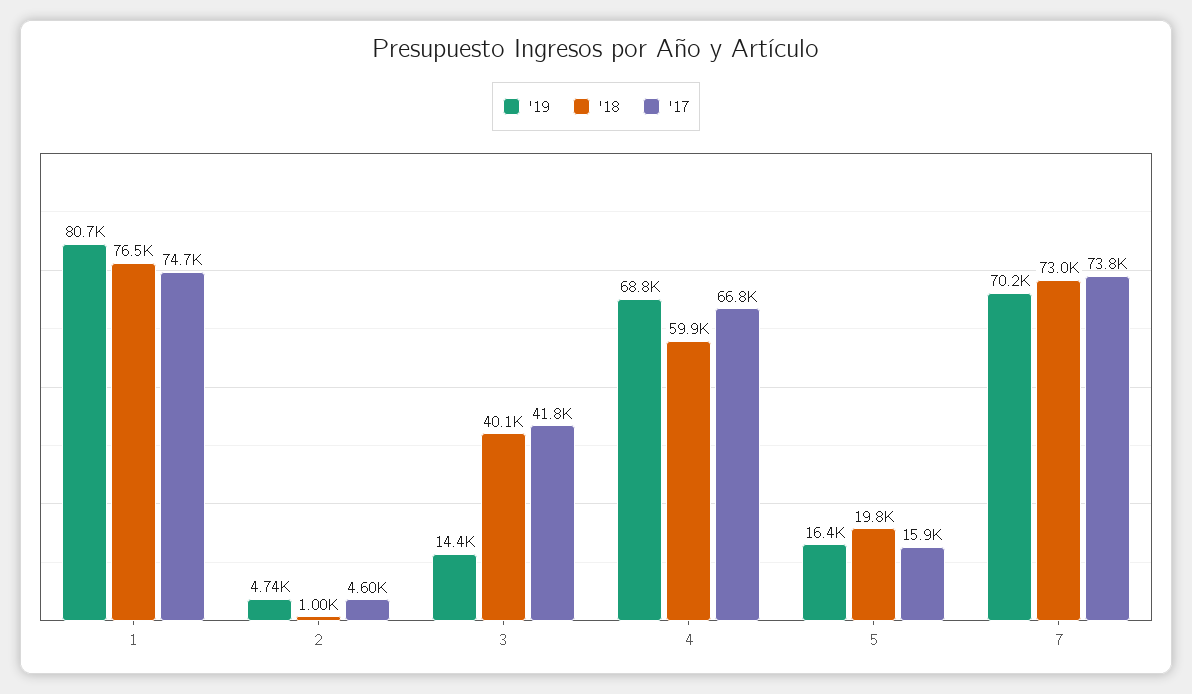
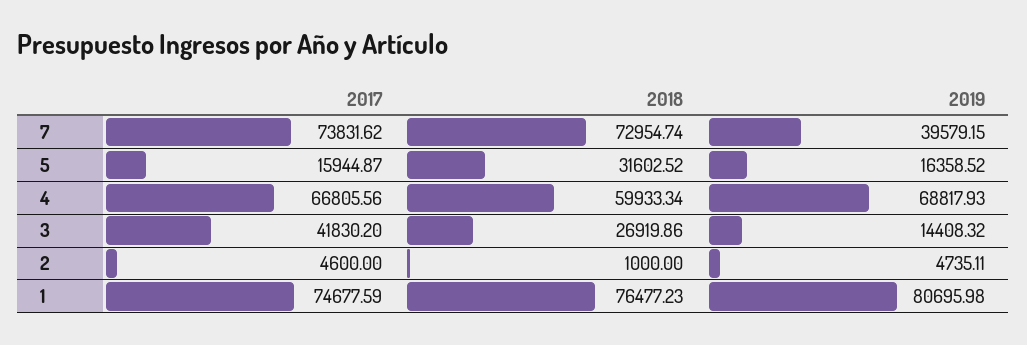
'18, 3: 40100 -> 26919.86
'18, 5: 19800 -> 31602.52
'19, 7: 70200 -> 39579.15

